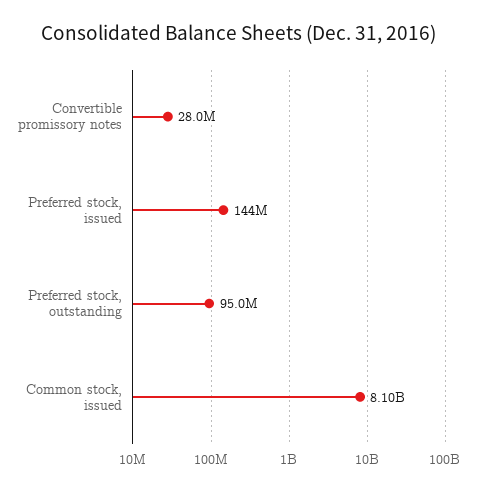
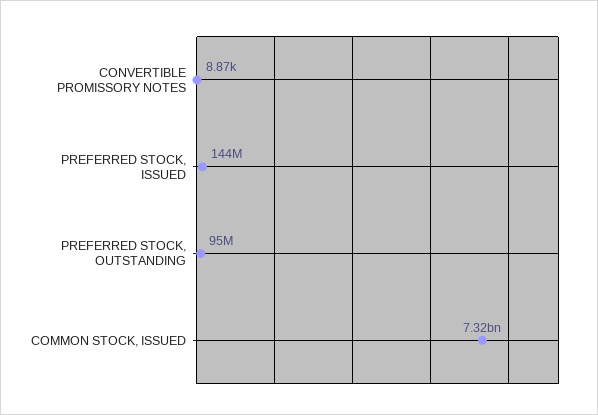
Convertible promissory notes: 28000000 -> 8870
Common stock, issued: 8100000000 -> 7320000000

